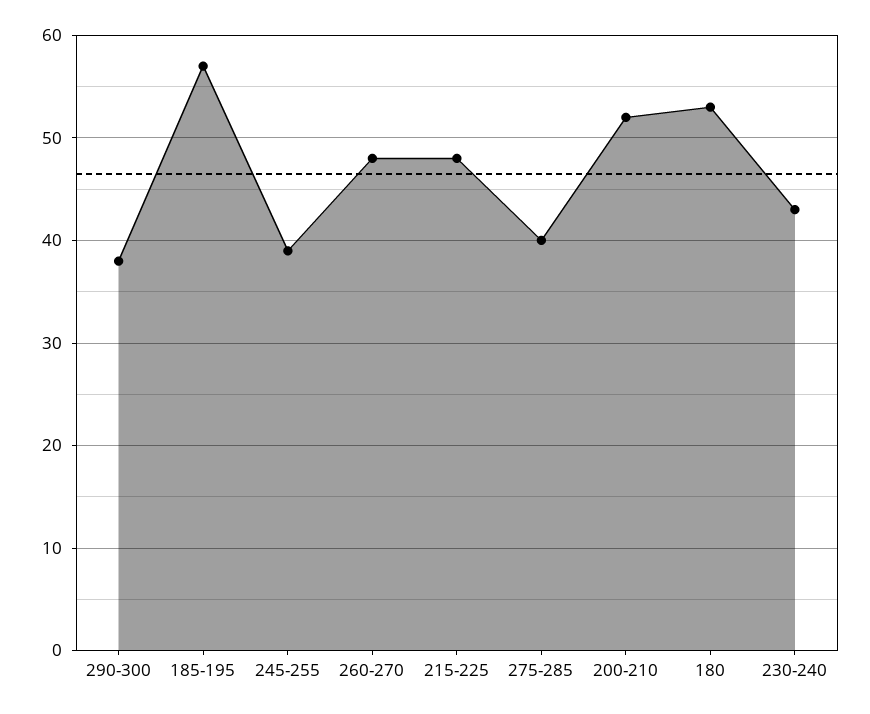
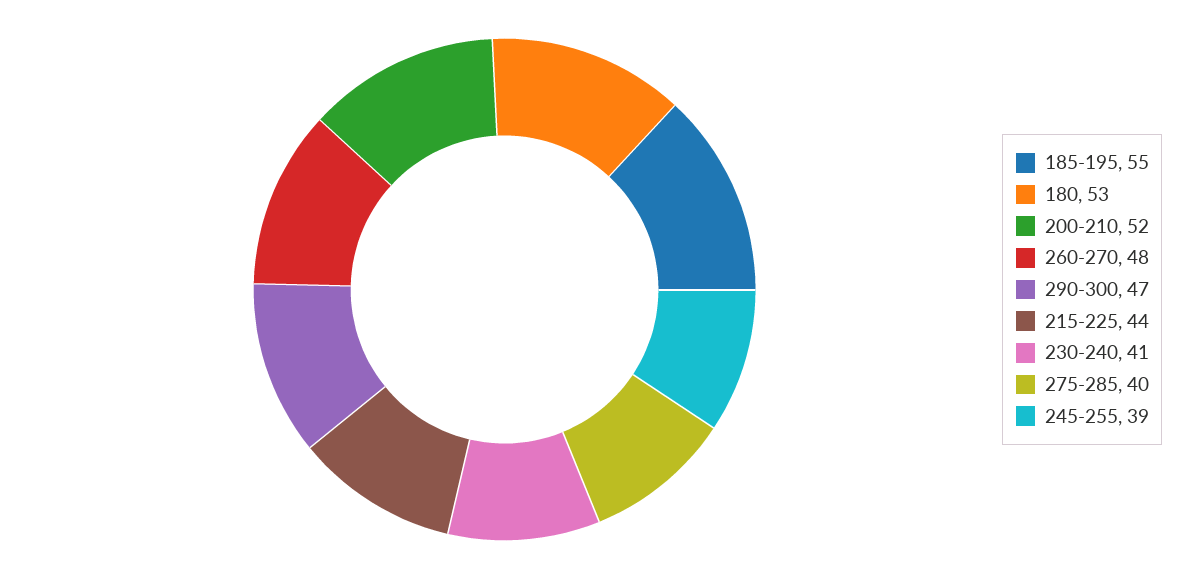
290-300: 38 -> 47
185-195: 57 -> 55
215-225: 48 -> 44
230-240: 43 -> 41

